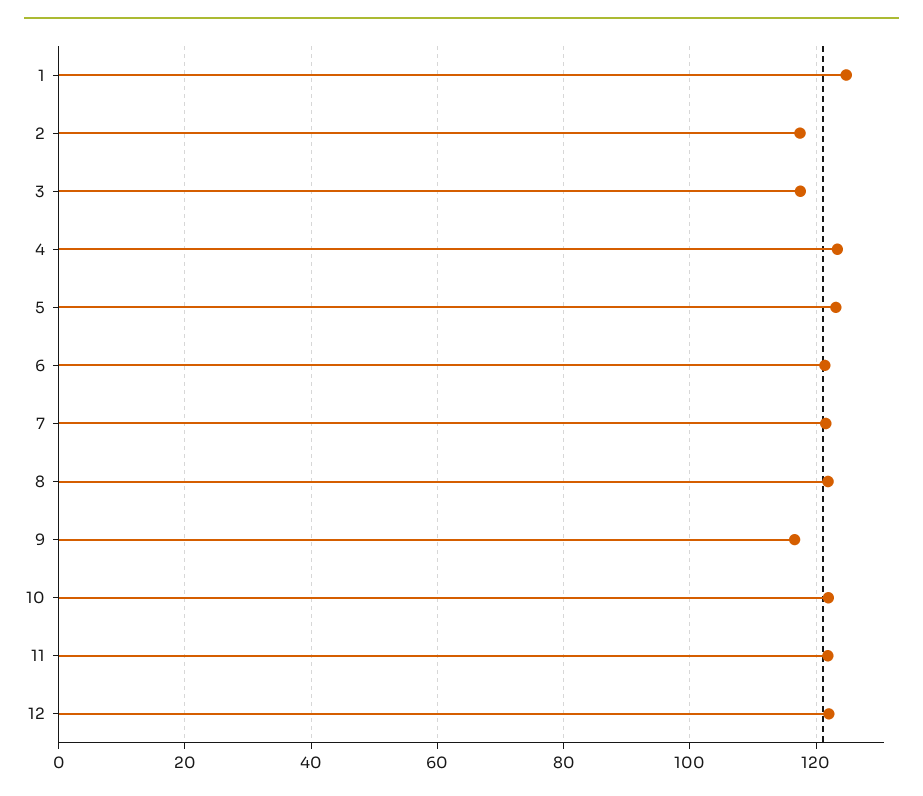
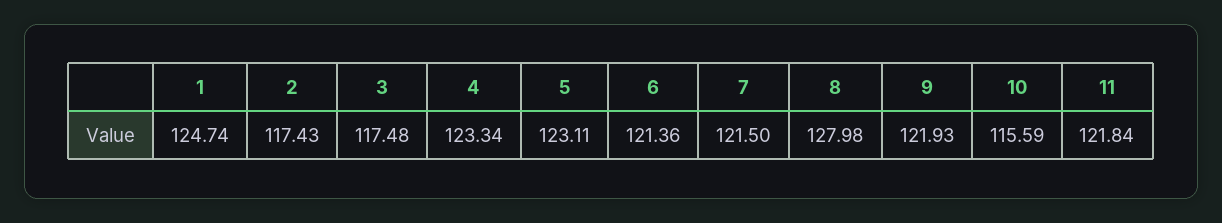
8: 122 -> 127.98
9: 116 -> 121.93
10: 122 -> 115.59
12: 122 -> none

